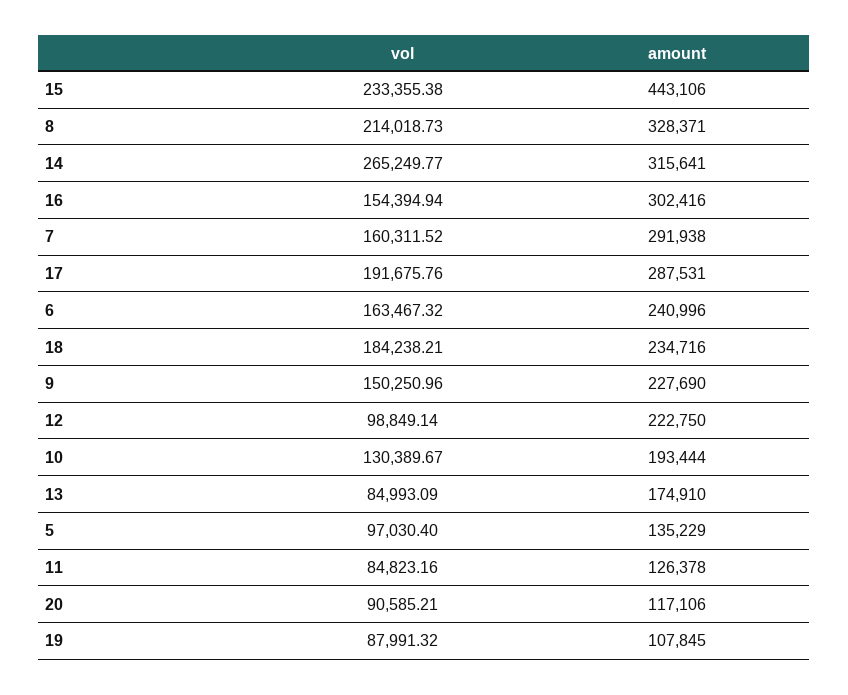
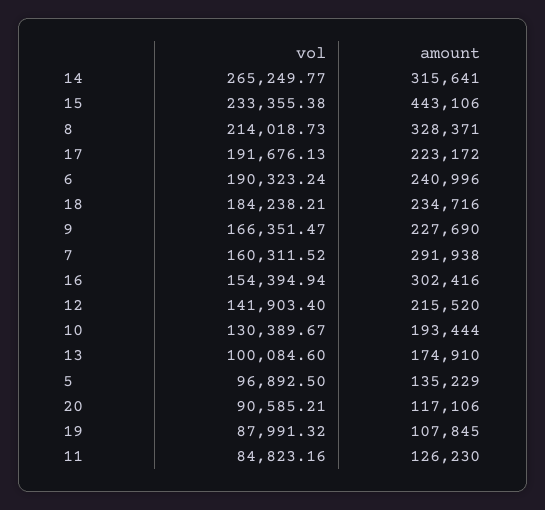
vol, 17: 191675.76 -> 191676.13
amount, 17: 287531 -> 223172
vol, 6: 163467.32 -> 190323.24
vol, 9: 150250.96 -> 166351.47
vol, 12: 98849.14 -> 141903.4
amount, 12: 222750 -> 215520
vol, 13: 84993.09 -> 100084.6
vol, 5: 97030.4 -> 96892.5
amount, 11: 126378 -> 126230

